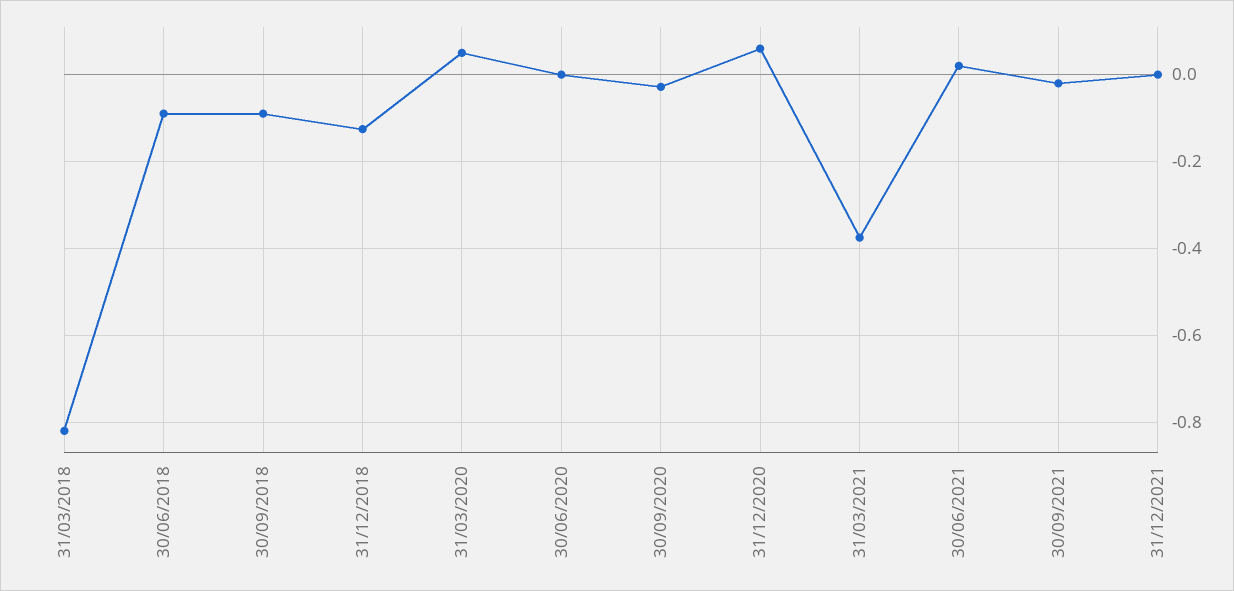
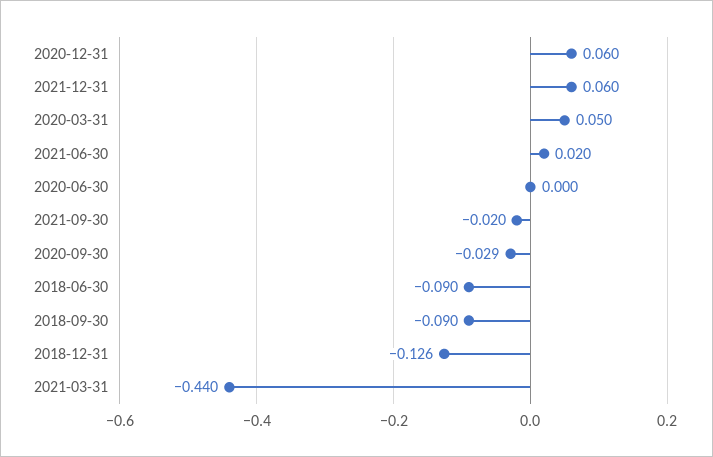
31/03/2018: -0.82 -> none
31/03/2021: -0.38 -> -0.44
31/12/2021: 0 -> 0.06

